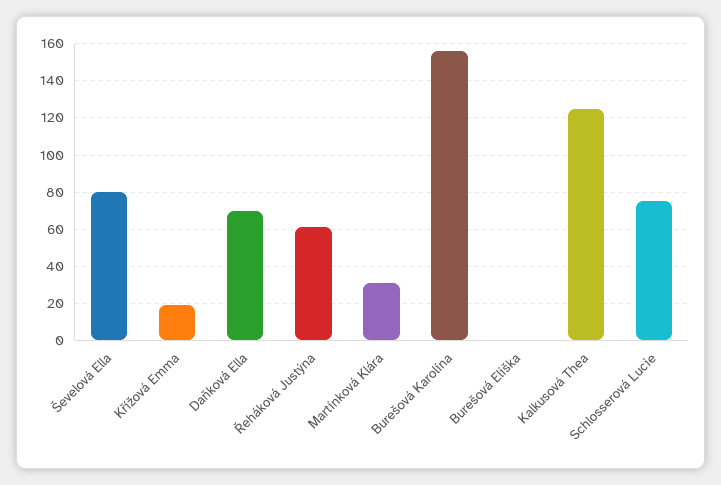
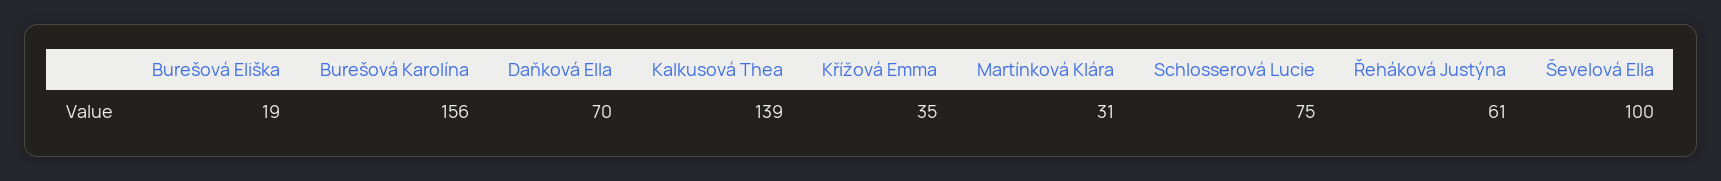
Ševelová Ella: 80 -> 100
Křížová Emma: 20 -> 35
Burešová Eliška: 0 -> 19
Kalkusová Thea: 125 -> 139

